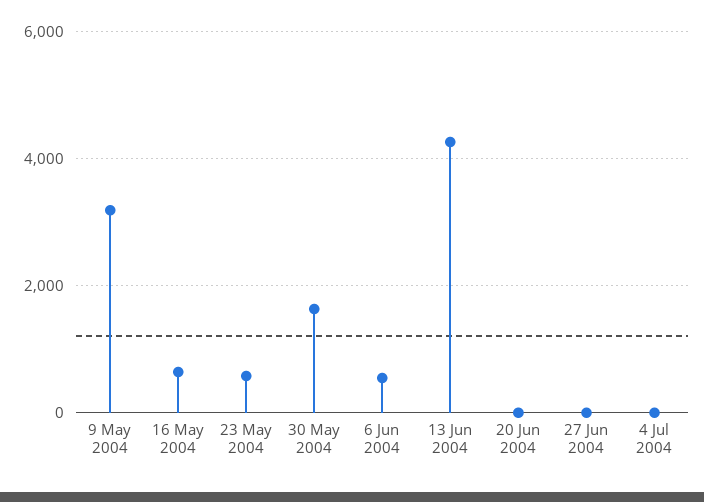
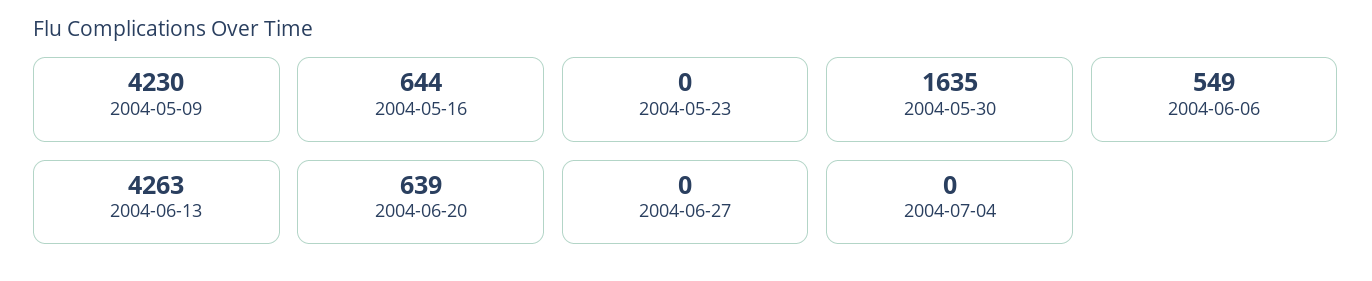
9 May 2004: 3200 -> 4230
23 May 2004: 600 -> 0
20 Jun 2004: 0 -> 639

